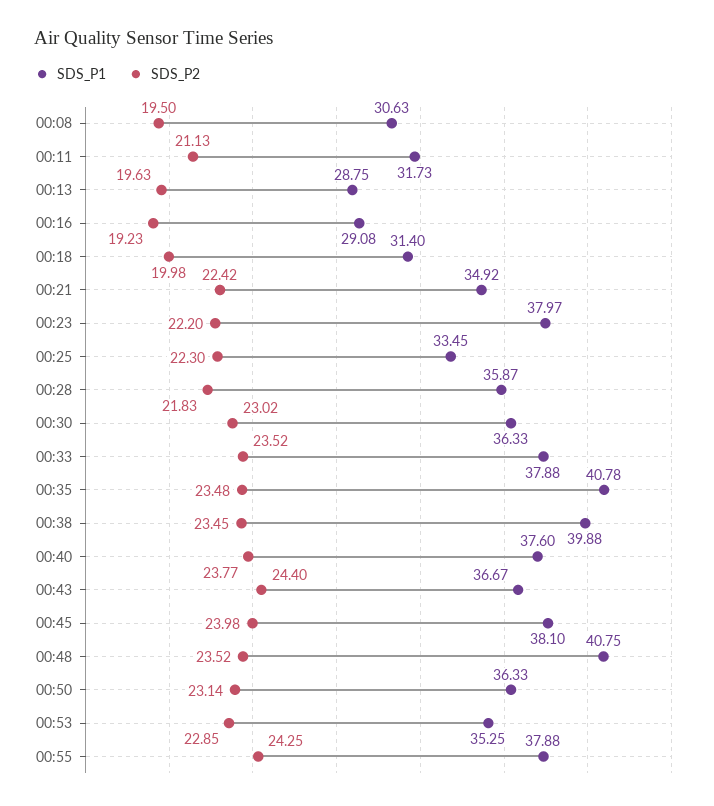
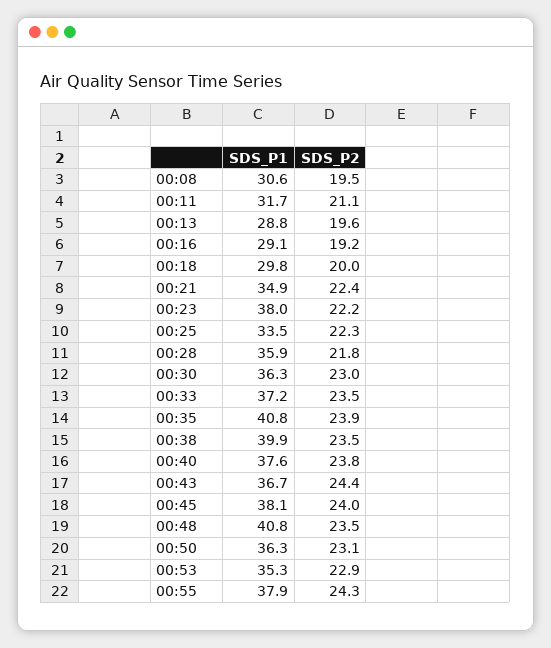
SDS_P1, 00:18: 31.4 -> 29.8
SDS_P1, 00:33: 37.88 -> 37.2
SDS_P2, 00:35: 23.48 -> 23.9

